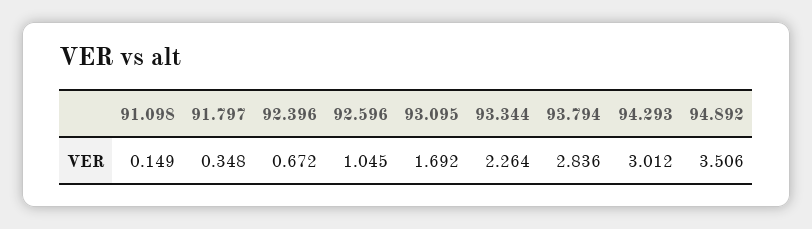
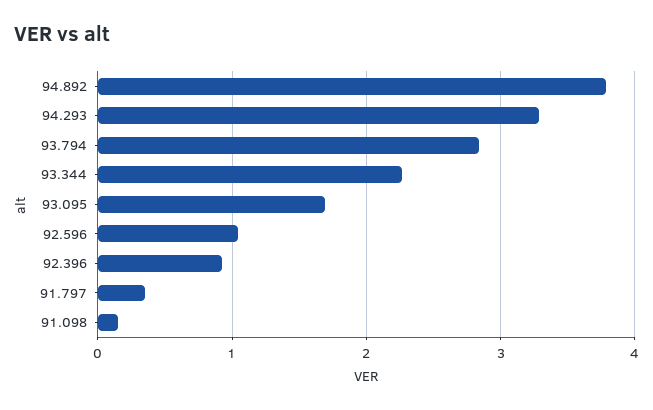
92.396: 0.672 -> 0.9
94.293: 3.012 -> 3.3
94.892: 3.506 -> 3.8

